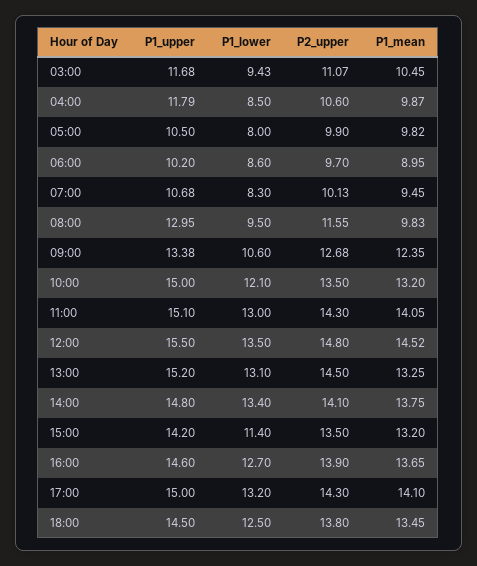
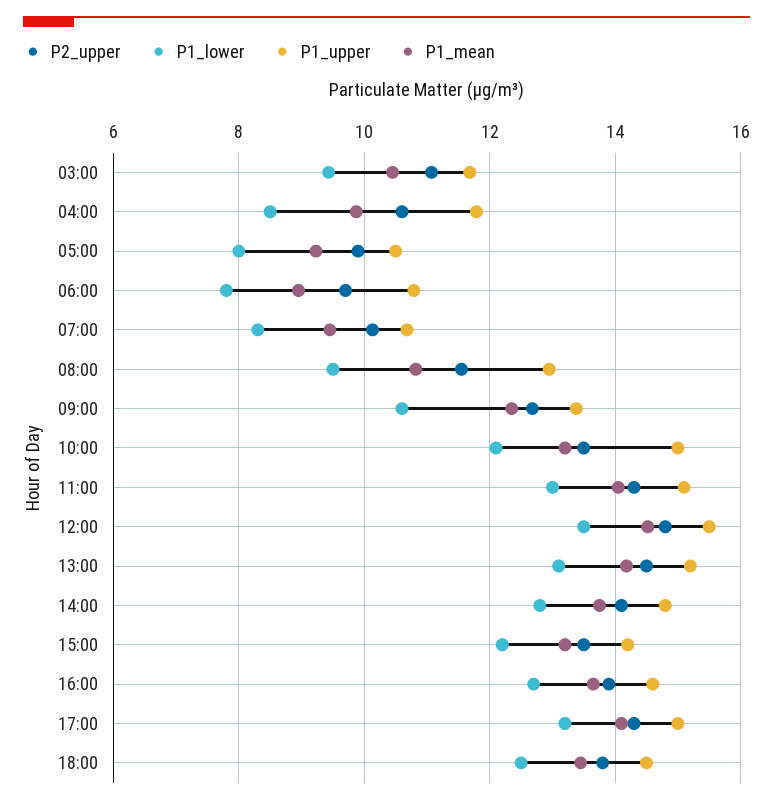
P1_mean, 05:00: 9.82 -> 9.2
P1_upper, 06:00: 10.2 -> 10.8
P1_lower, 06:00: 8.6 -> 7.8
P1_mean, 08:00: 9.83 -> 10.8
P1_mean, 13:00: 13.25 -> 14.2
P1_lower, 14:00: 13.4 -> 12.8
P1_lower, 15:00: 11.4 -> 12.2

